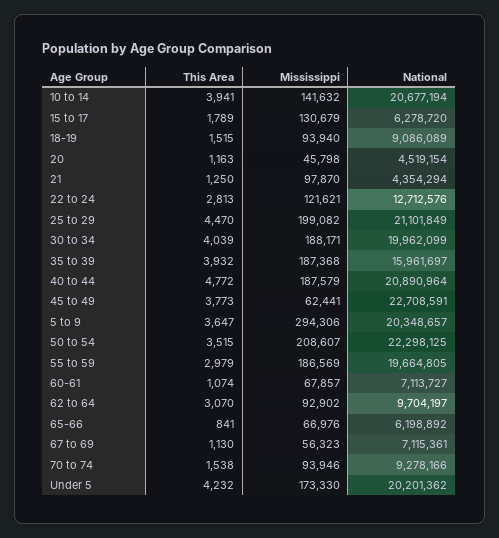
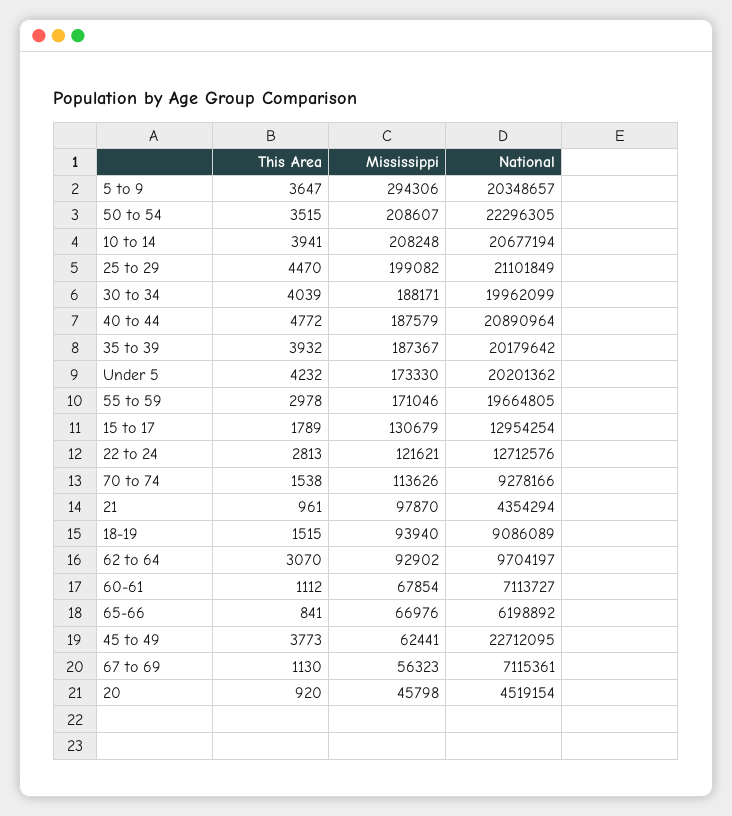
Mississippi, 10 to 14: 141632 -> 208248
National, 15 to 17: 6278720 -> 12954254
This Area, 20: 1163 -> 920
This Area, 21: 1250 -> 961
Mississippi, 35 to 39: 187368 -> 187367
National, 35 to 39: 15961697 -> 20179642
National, 45 to 49: 22708591 -> 22712095
National, 50 to 54: 22298125 -> 22296305
This Area, 55 to 59: 2979 -> 2978
Mississippi, 55 to 59: 186569 -> 171046
This Area, 60-61: 1074 -> 1112
Mississippi, 60-61: 67857 -> 67854
Mississippi, 70 to 74: 93946 -> 113626

